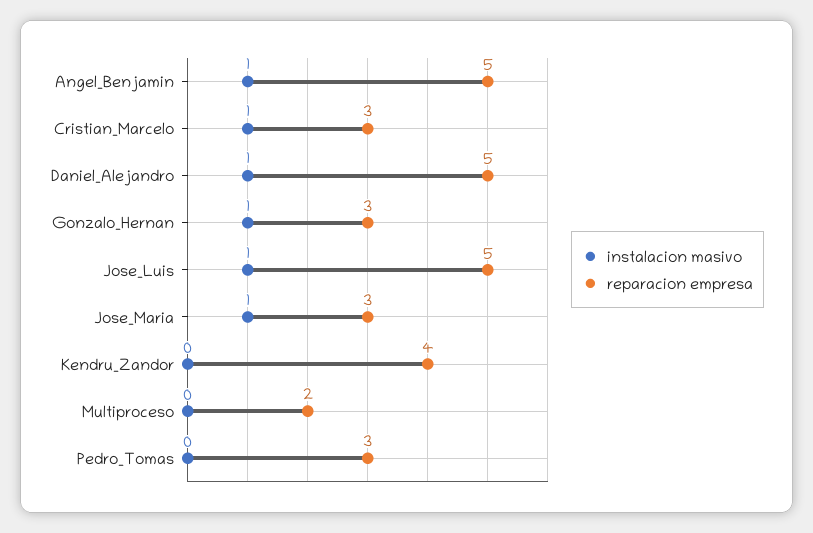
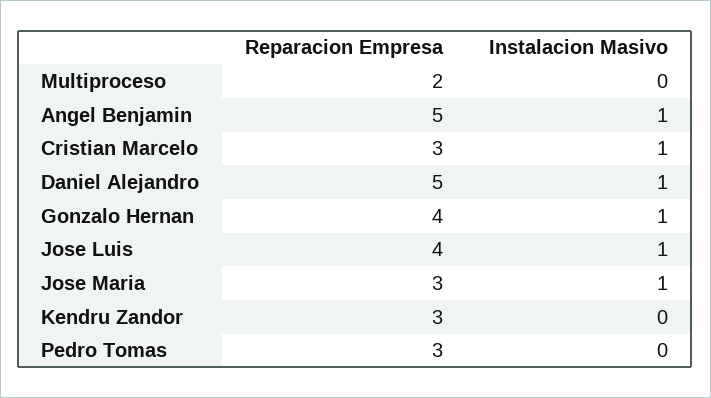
reparacion empresa, Gonzalo_Hernan: 3 -> 4
reparacion empresa, Jose_Luis: 5 -> 4
reparacion empresa, Kendru_Zandor: 4 -> 3

